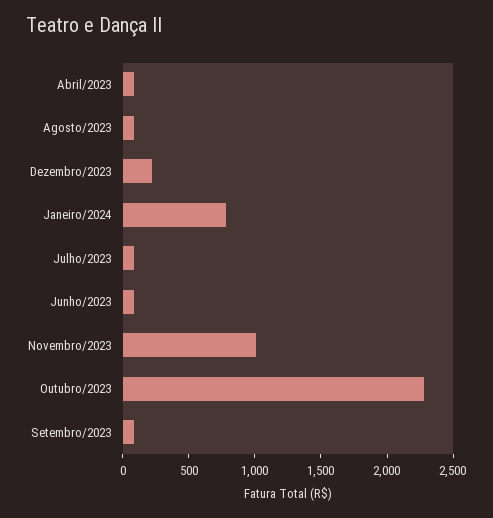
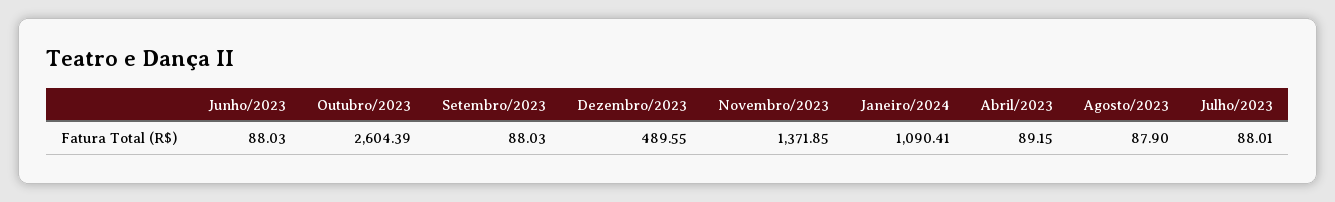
Dezembro/2023: 200 -> 489.55
Janeiro/2024: 800 -> 1090.41
Novembro/2023: 1000 -> 1371.85
Outubro/2023: 2300 -> 2604.39

